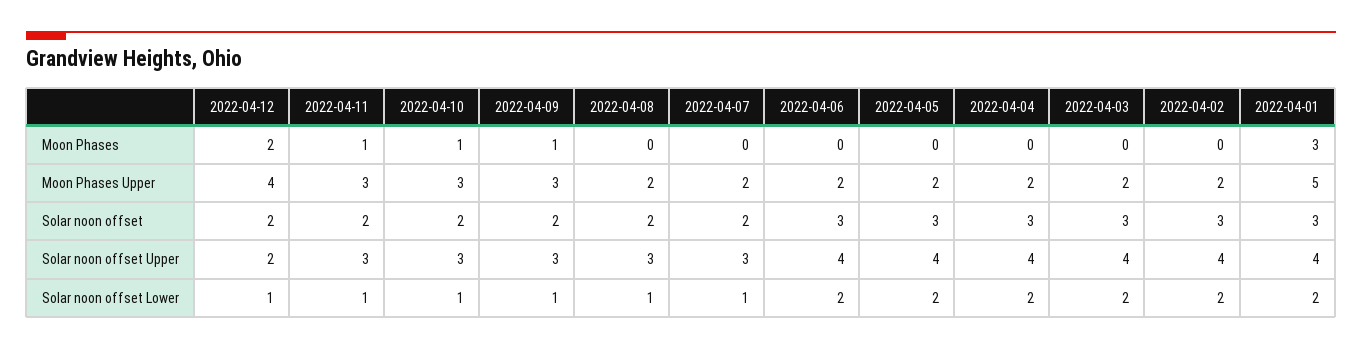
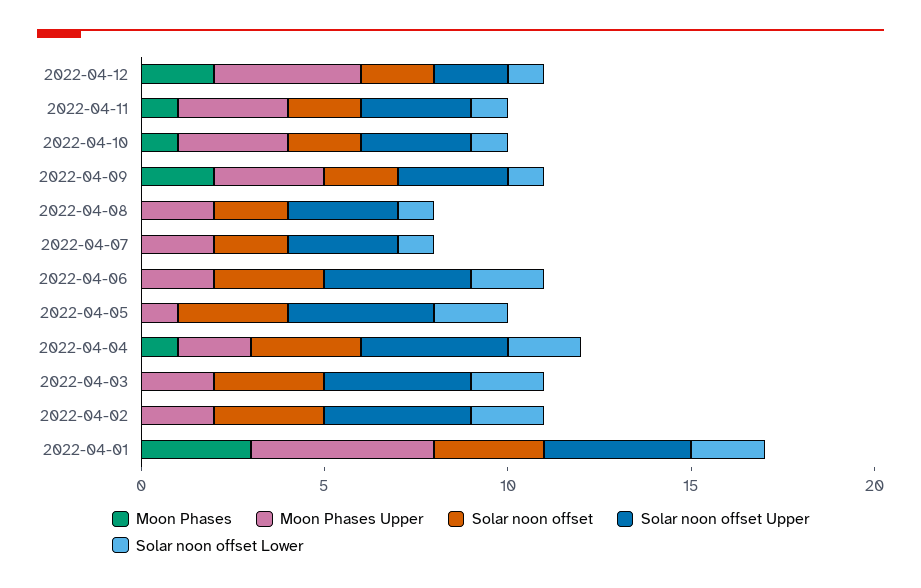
Moon Phases, 2022-04-09: 1 -> 2
Moon Phases, 2022-04-04: 0 -> 1
Moon Phases Upper, 2022-04-05: 2 -> 1

